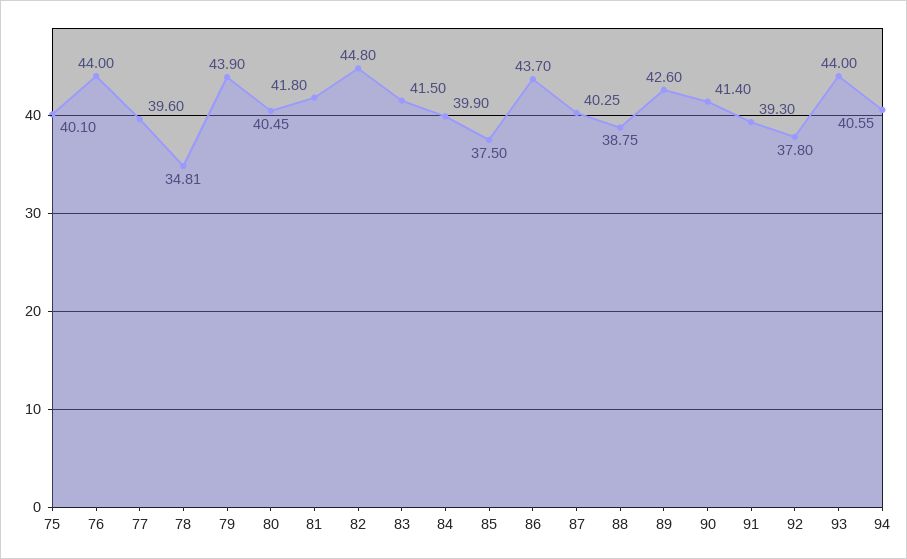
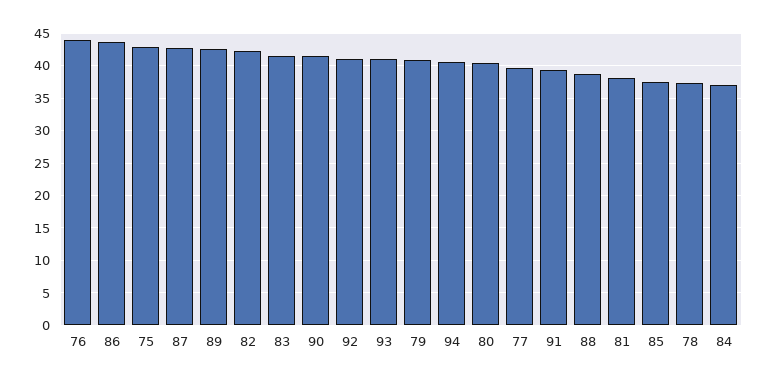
75: 40.1 -> 43
78: 34.81 -> 37
79: 43.9 -> 41
81: 41.8 -> 38
82: 44.8 -> 42
84: 39.9 -> 37
87: 40.25 -> 43
92: 37.8 -> 41
93: 44 -> 41

